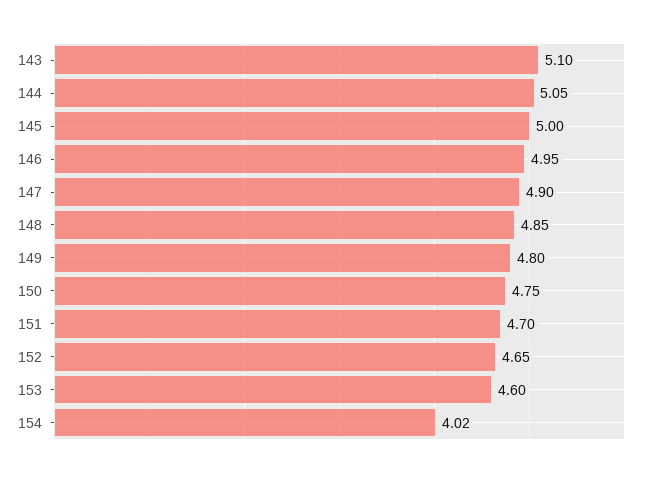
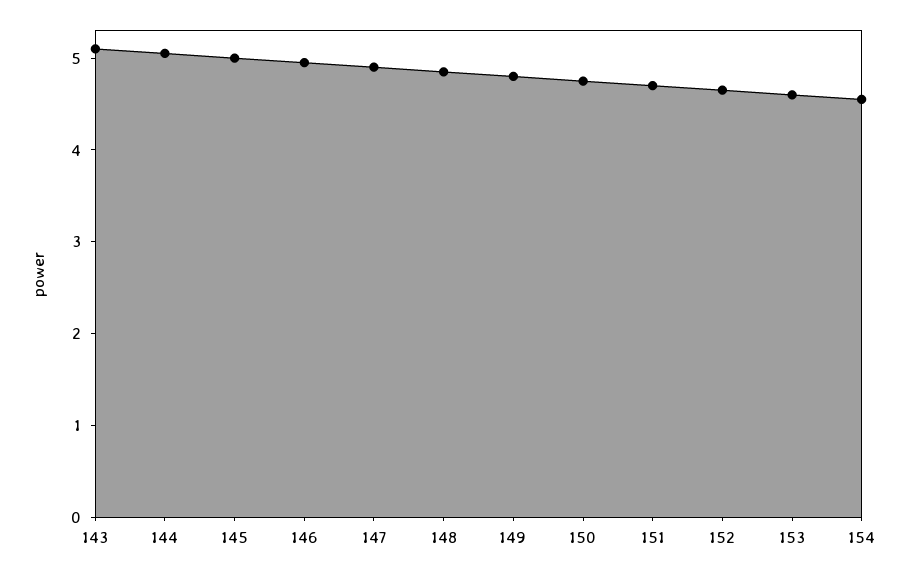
154: 4.02 -> 4.6

